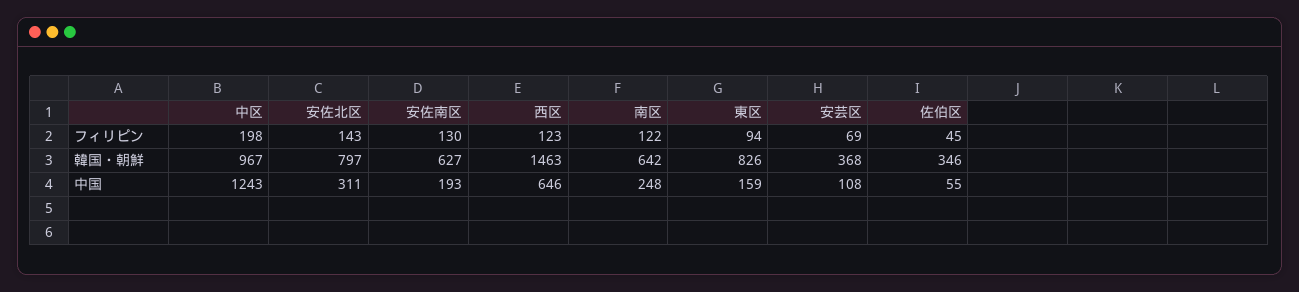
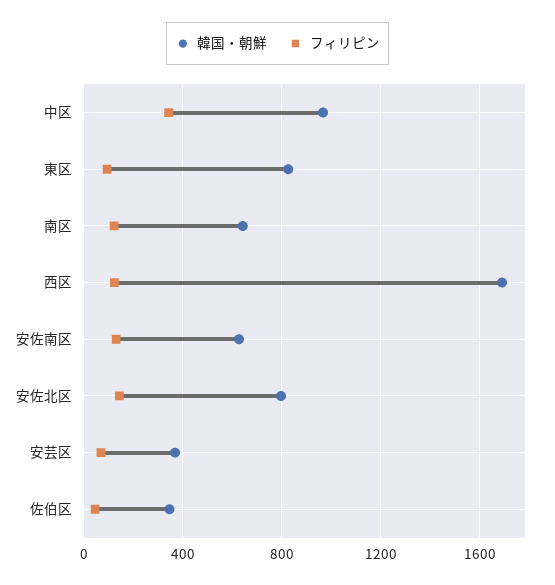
フィリピン, 中区: 198 -> 350
韓国・朝鮮, 西区: 1463 -> 1700
中国, 中区: 1243 -> none
中国, 安佐北区: 311 -> none
中国, 安佐南区: 193 -> none
中国, 西区: 646 -> none
中国, 南区: 248 -> none
中国, 東区: 159 -> none
中国, 安芸区: 108 -> none
中国, 佐伯区: 55 -> none

